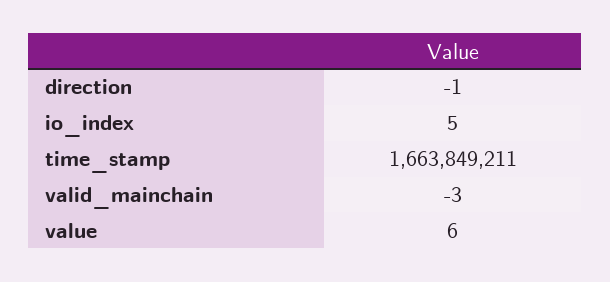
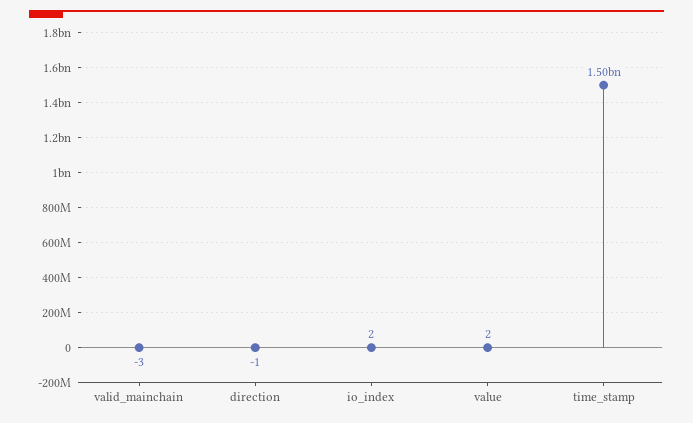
io_index: 5 -> 2
time_stamp: 1663849211 -> 1500000000
value: 6 -> 2

